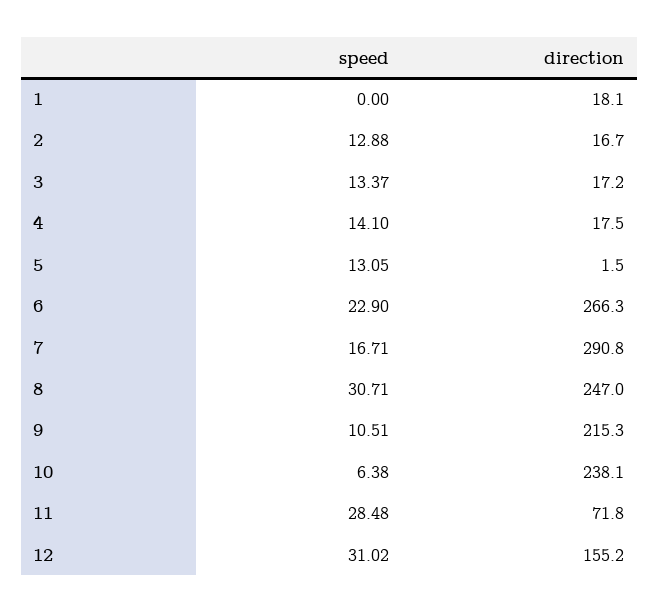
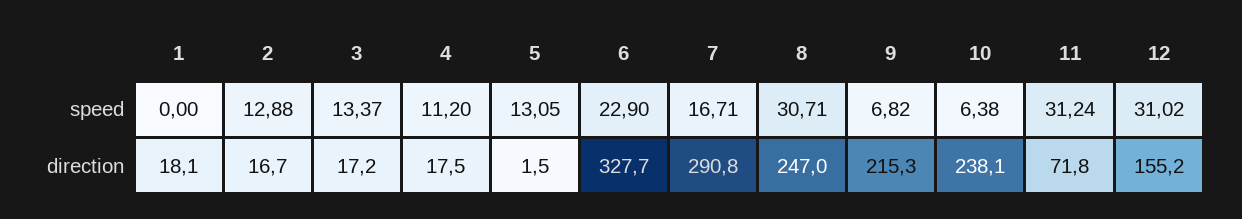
speed, 4: 14.1 -> 11.2
direction, 6: 266.3 -> 327.7
speed, 9: 10.51 -> 6.82
speed, 11: 28.48 -> 31.24

